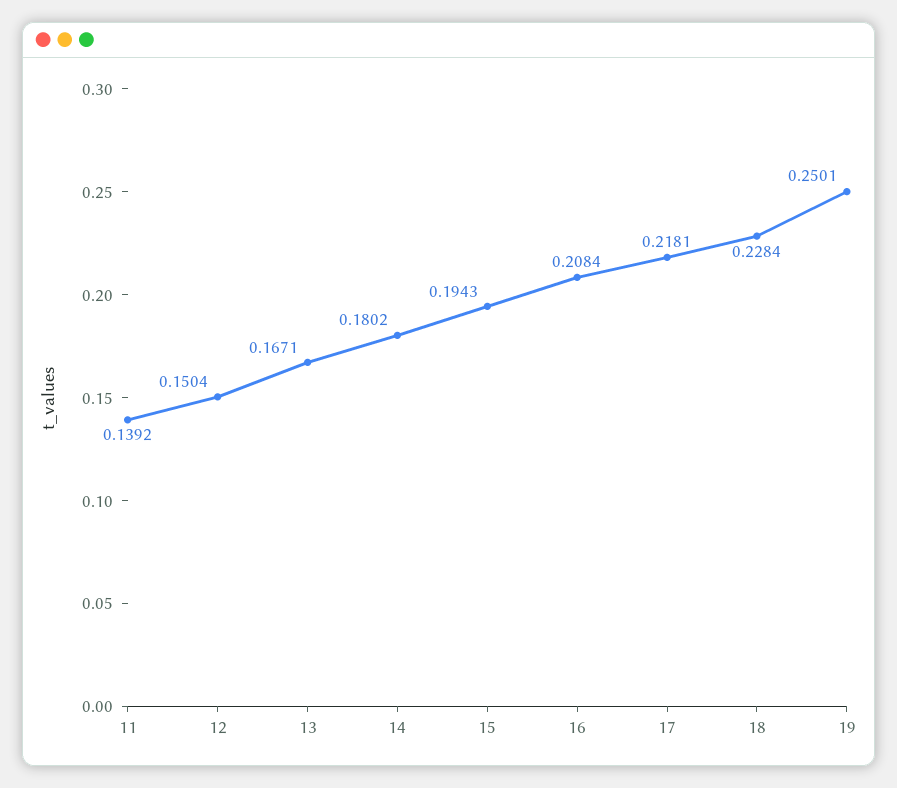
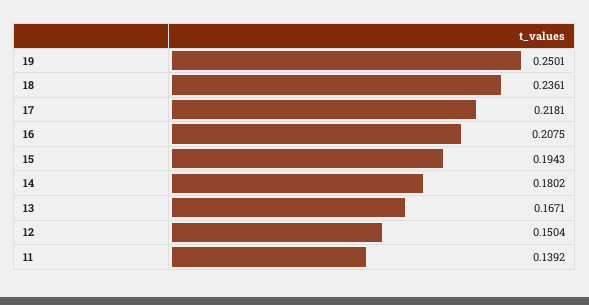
16: 0.2084 -> 0.2075
18: 0.2284 -> 0.2361

